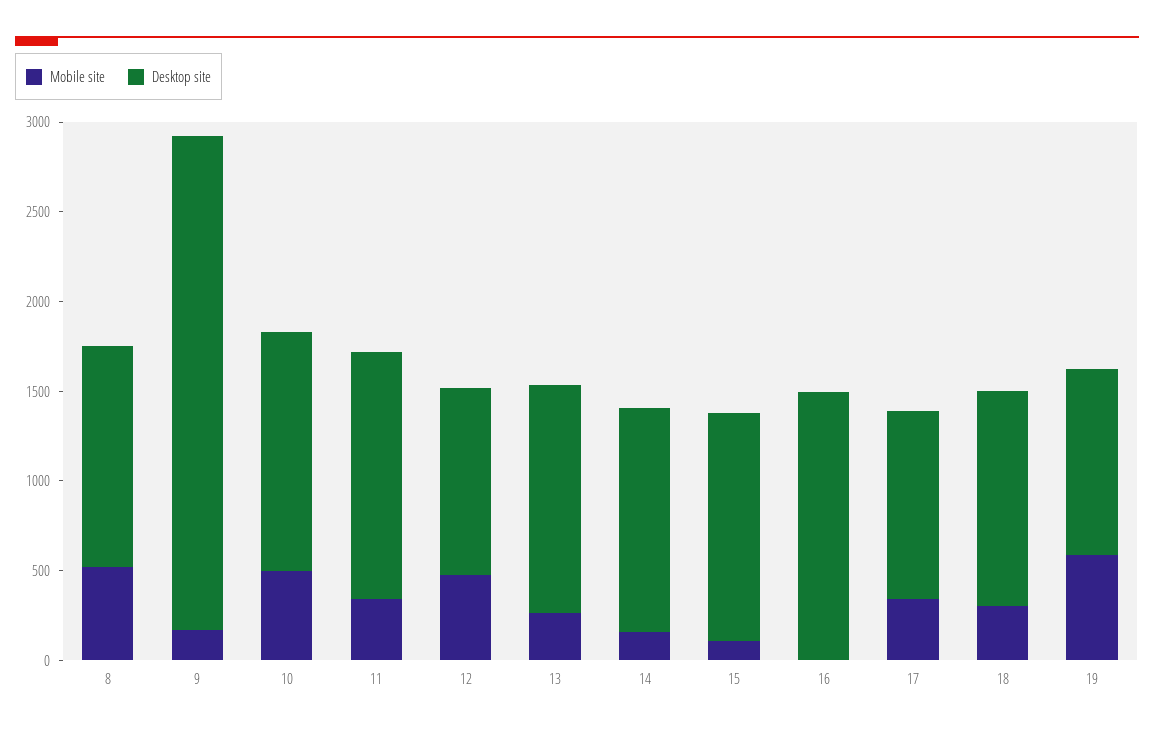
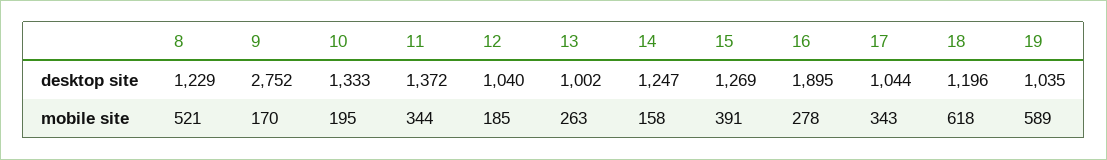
Mobile site, 10: 500 -> 195
Mobile site, 12: 500 -> 185
Desktop site, 13: 1300 -> 1002
Mobile site, 15: 100 -> 391
Mobile site, 16: 0 -> 278
Desktop site, 16: 1500 -> 1895
Mobile site, 18: 300 -> 618

